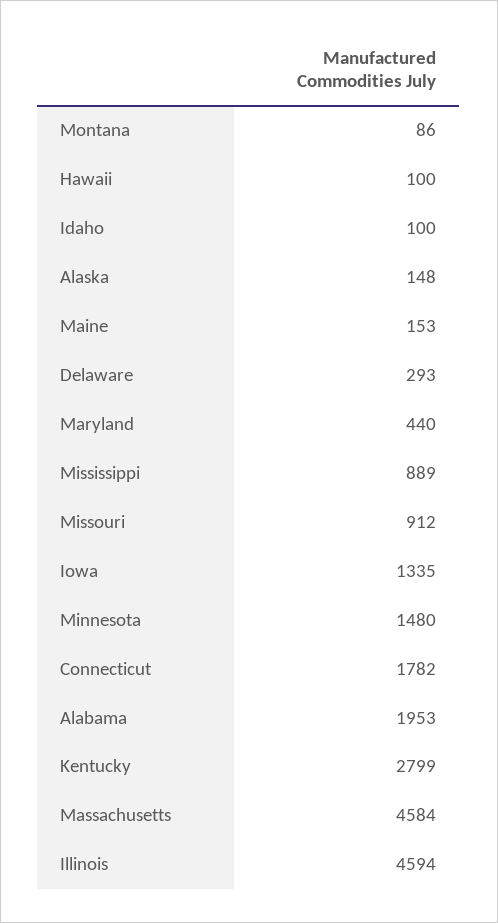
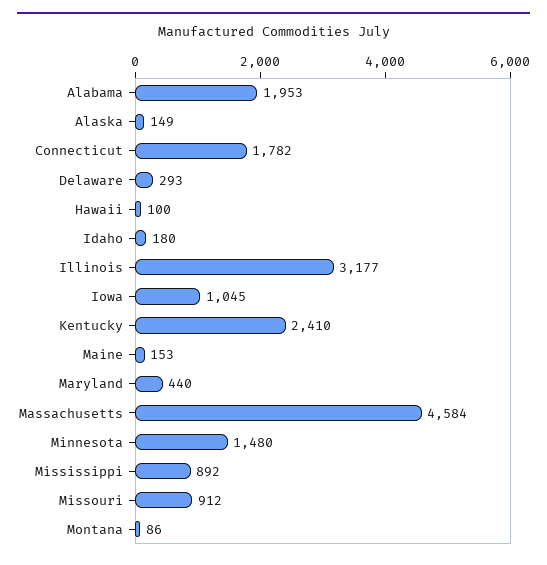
Idaho: 100 -> 180
Alaska: 148 -> 149
Mississippi: 889 -> 892
Iowa: 1335 -> 1045
Kentucky: 2799 -> 2410
Illinois: 4594 -> 3177

